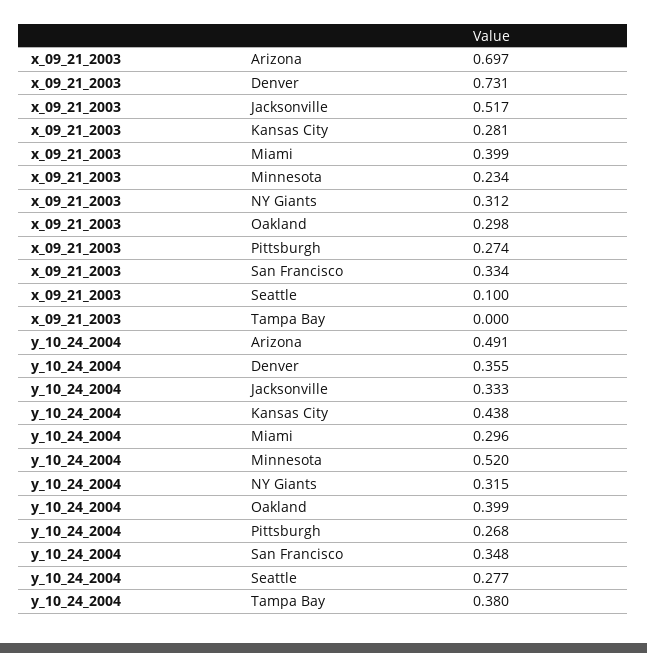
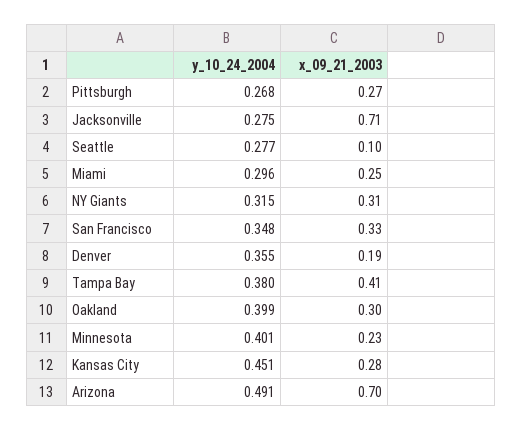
x_09_21_2003, Denver: 0.731 -> 0.19
x_09_21_2003, Jacksonville: 0.517 -> 0.71
x_09_21_2003, Miami: 0.399 -> 0.25
x_09_21_2003, Tampa Bay: 0 -> 0.41
y_10_24_2004, Jacksonville: 0.333 -> 0.275
y_10_24_2004, Kansas City: 0.438 -> 0.451
y_10_24_2004, Minnesota: 0.52 -> 0.401

